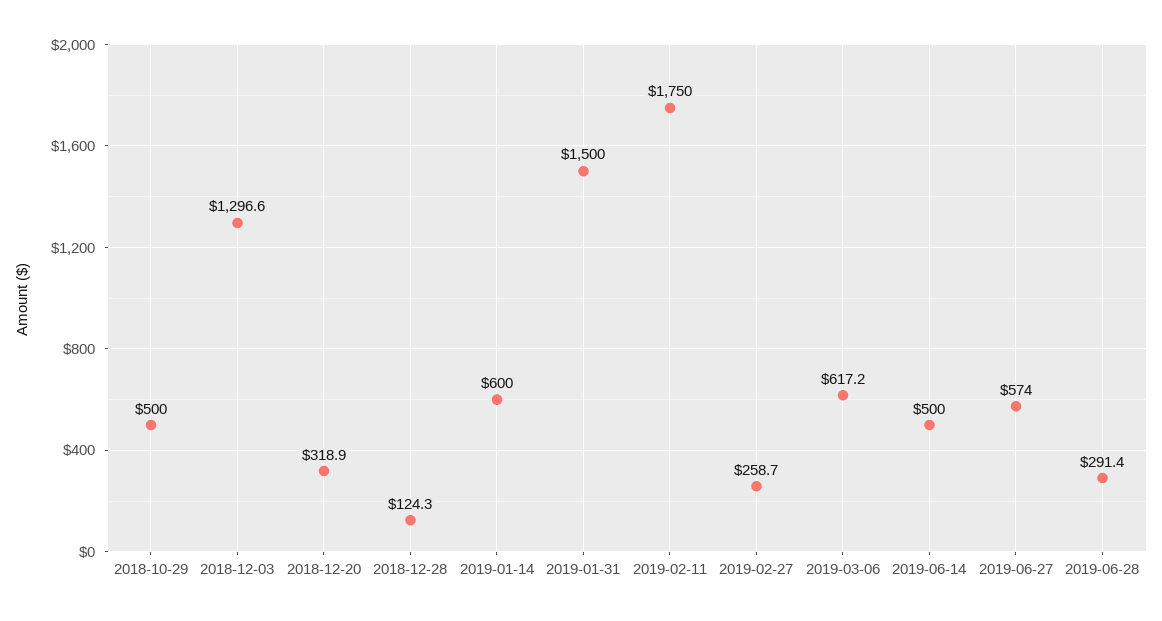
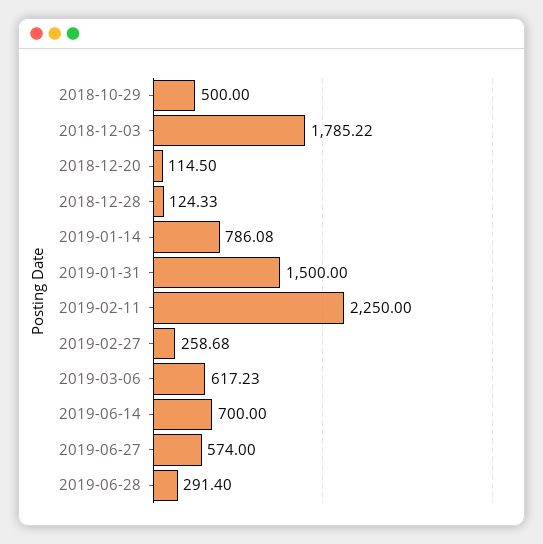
2018-12-03: 1296.6 -> 1785.22
2018-12-20: 318.9 -> 114.5
2019-01-14: 600 -> 786.08
2019-02-11: 1750 -> 2250
2019-06-14: 500 -> 700

